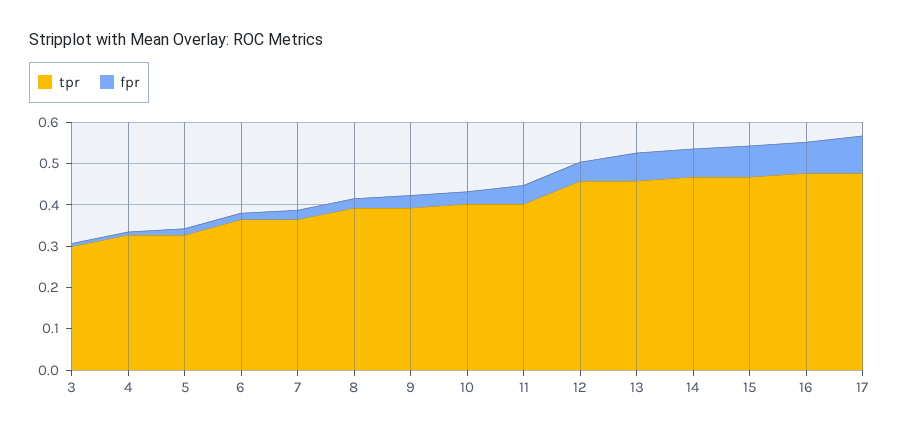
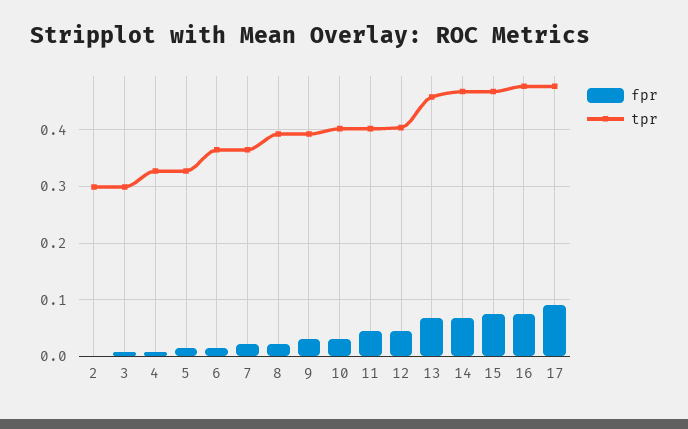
tpr, 12: 0.46 -> 0.4
fpr, 2: none -> 0
tpr, 2: none -> 0.3

